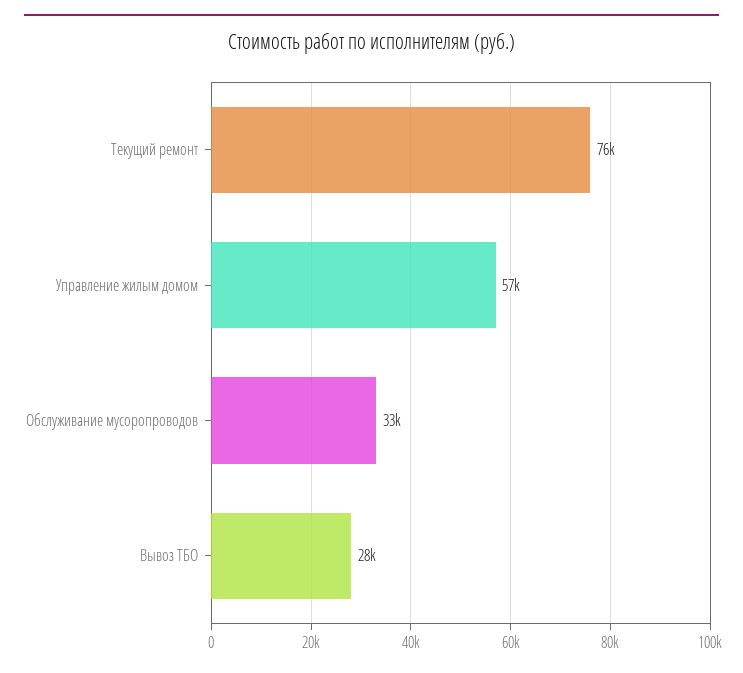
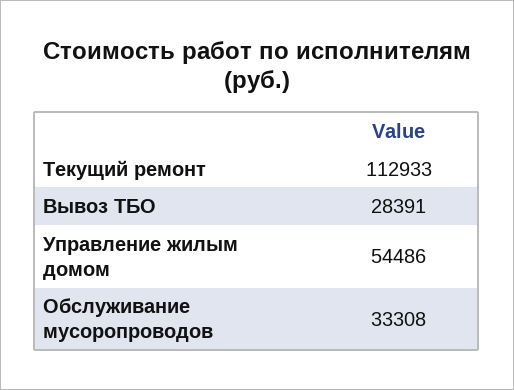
Текущий ремонт: 76000 -> 112933
Управление жилым домом: 57000 -> 54486

